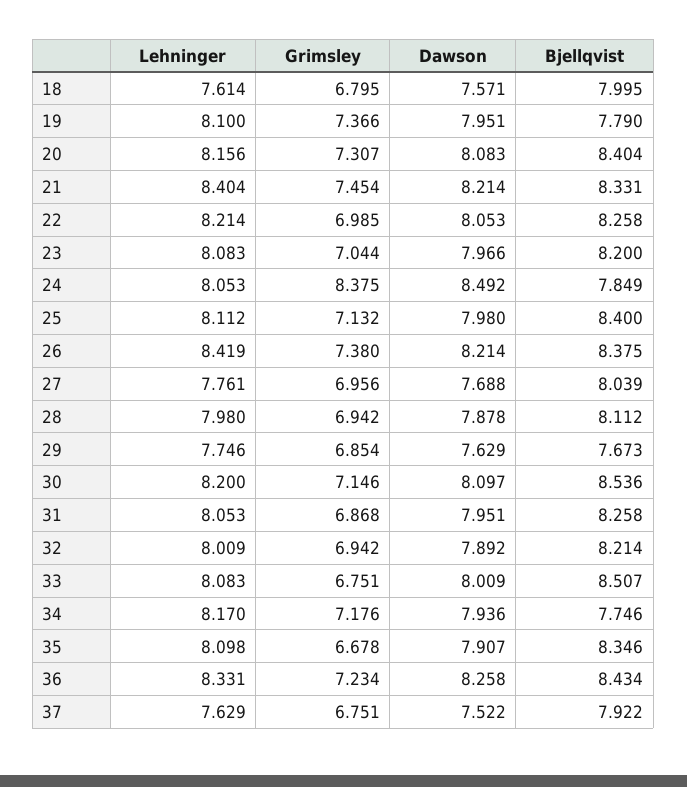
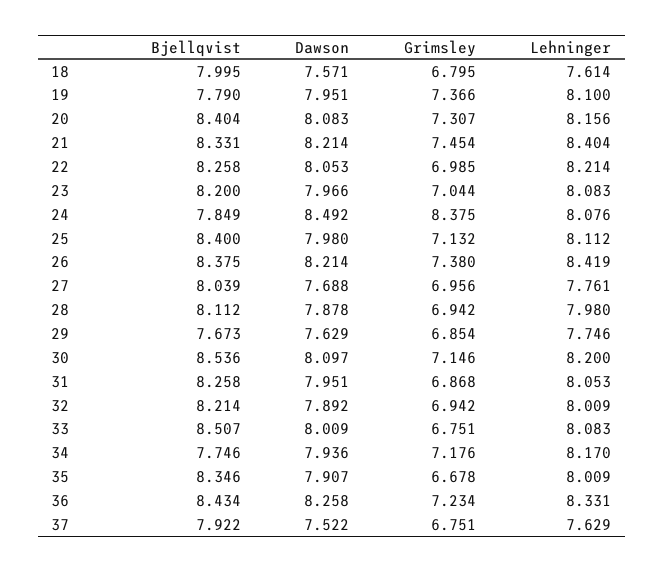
Lehninger, 24: 8.053 -> 8.076
Lehninger, 35: 8.098 -> 8.009

